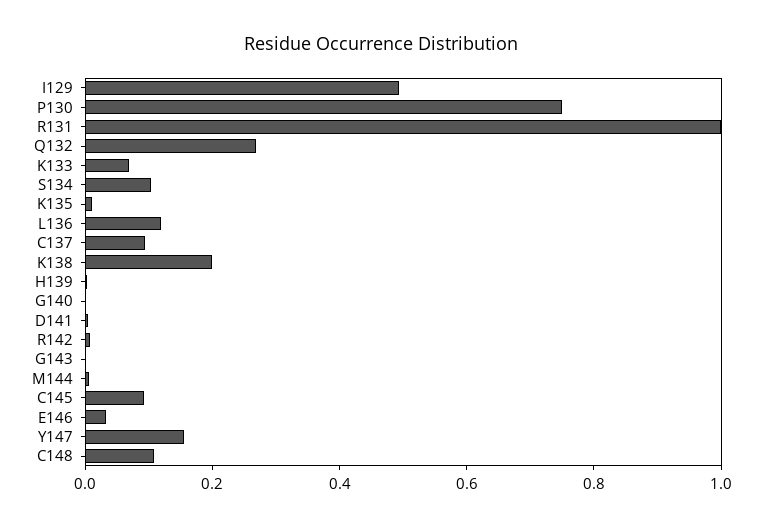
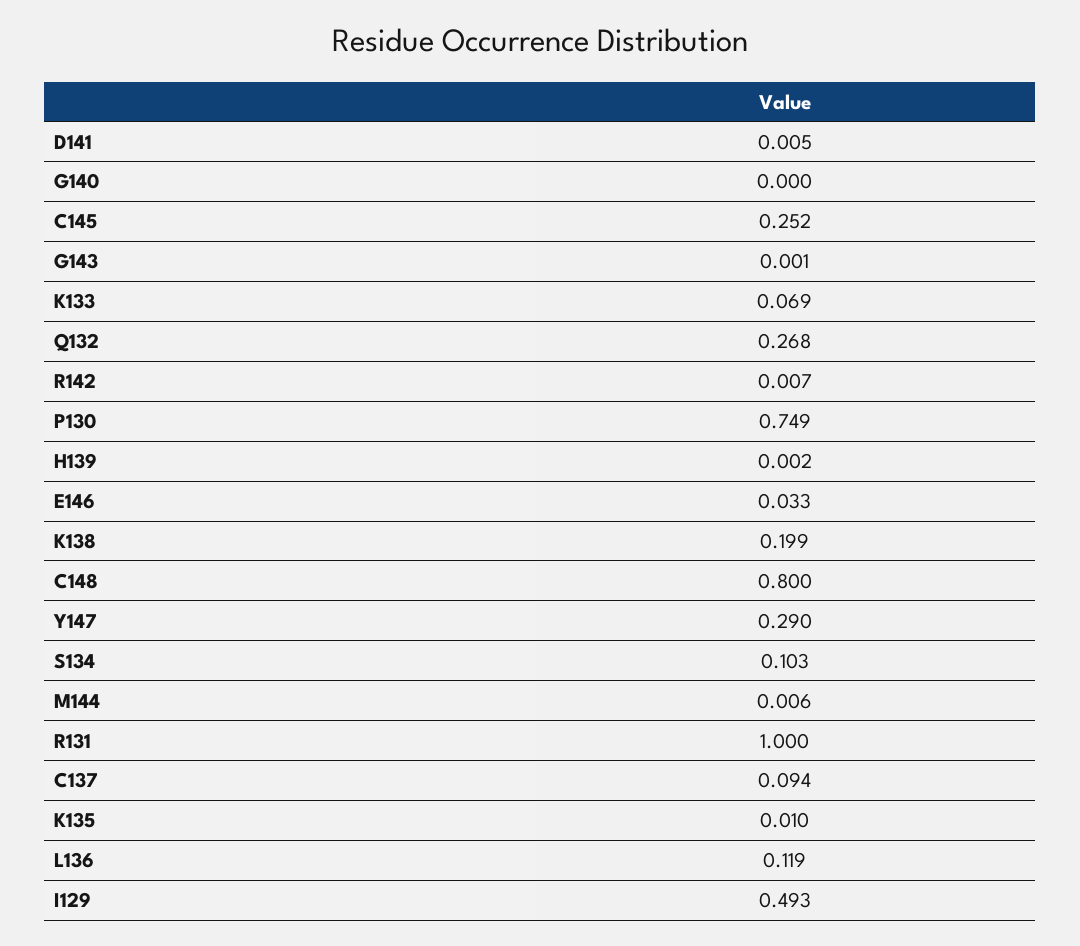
C145: 0.1 -> 0.252
Y147: 0.15 -> 0.29
C148: 0.1 -> 0.8

